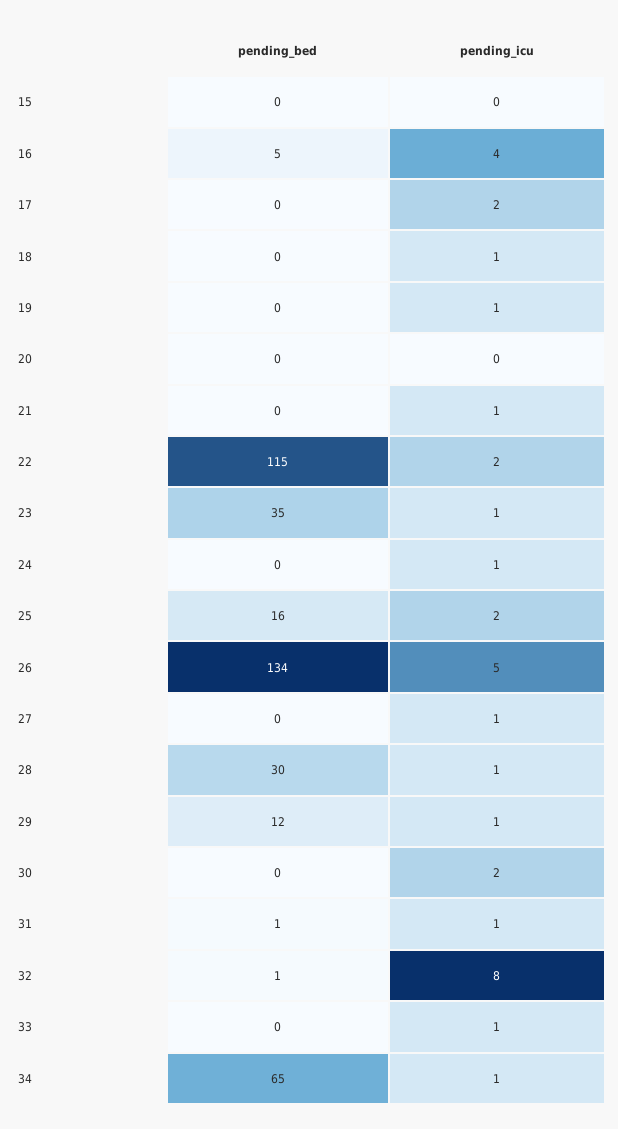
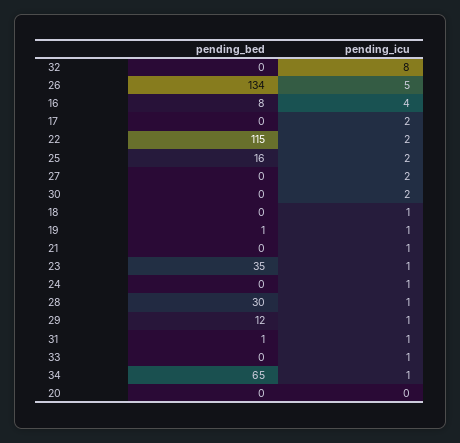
pending_bed, 15: 0 -> none
pending_icu, 15: 0 -> none
pending_bed, 16: 5 -> 8
pending_bed, 19: 0 -> 1
pending_icu, 27: 1 -> 2
pending_bed, 32: 1 -> 0

